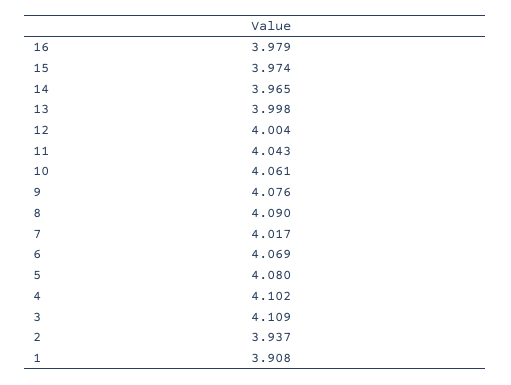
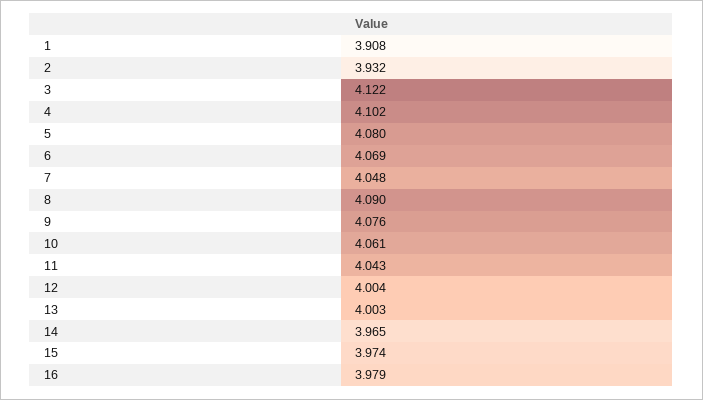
13: 3.998 -> 4.003
7: 4.017 -> 4.048
3: 4.109 -> 4.122
2: 3.937 -> 3.932

